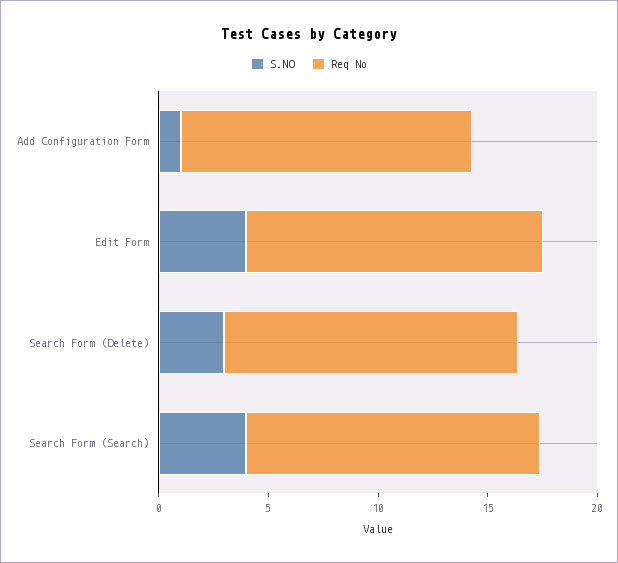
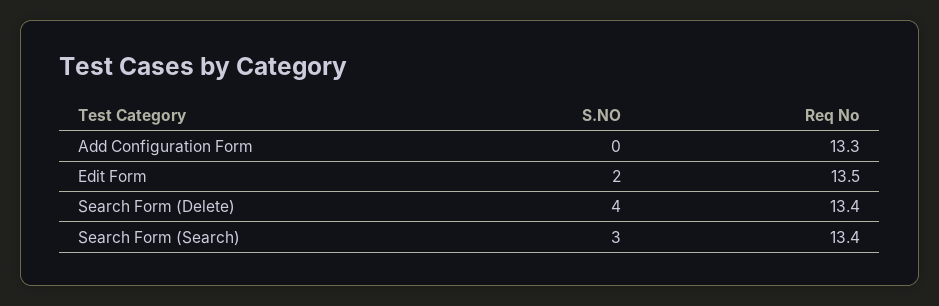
S.NO, Add Configuration Form: 1 -> 0
S.NO, Edit Form: 4 -> 2
S.NO, Search Form (Delete): 3 -> 4
S.NO, Search Form (Search): 4 -> 3

